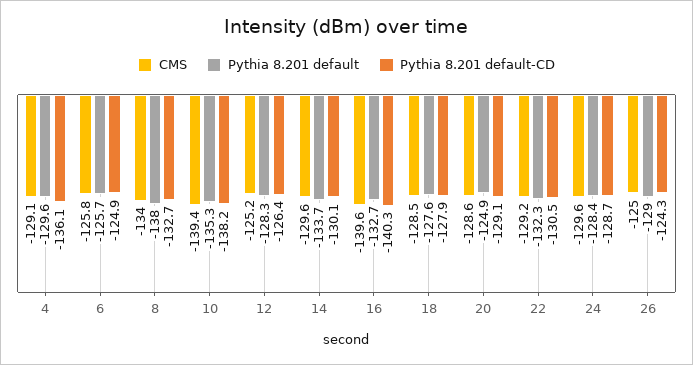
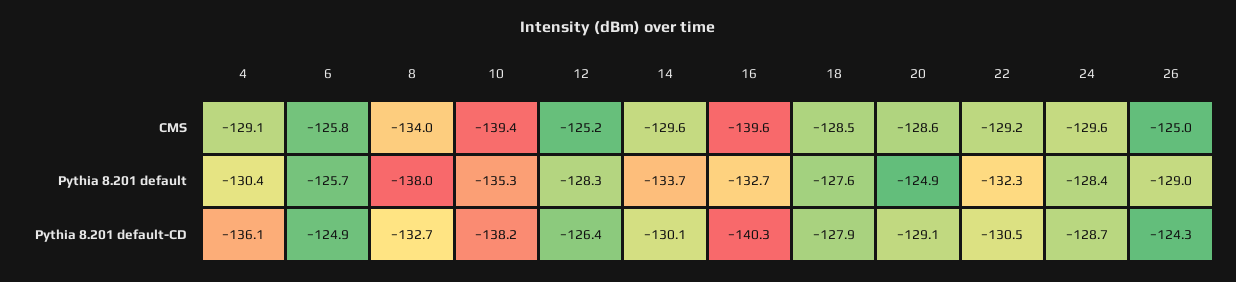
Pythia 8.201 default, 4: -129.6 -> -130.4

